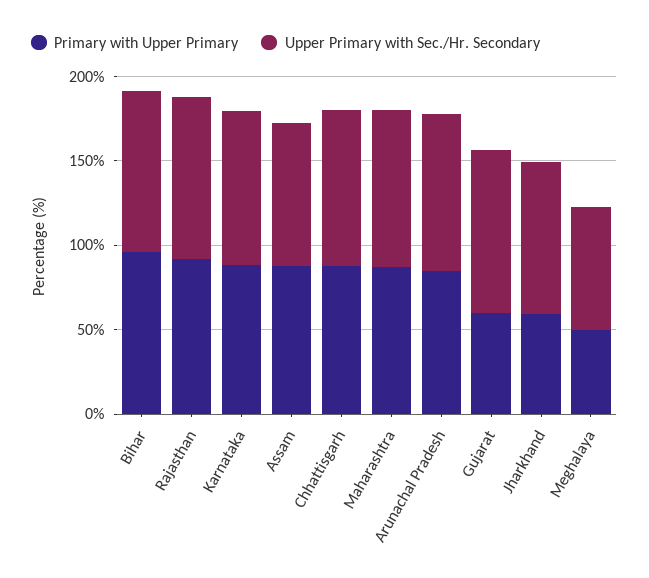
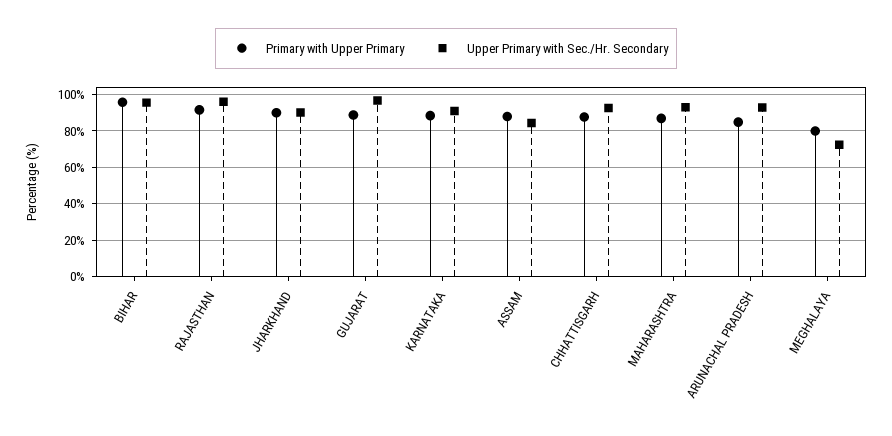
Primary with Upper Primary, Gujarat: 60 -> 90
Primary with Upper Primary, Jharkhand: 60 -> 90
Primary with Upper Primary, Meghalaya: 50 -> 80

